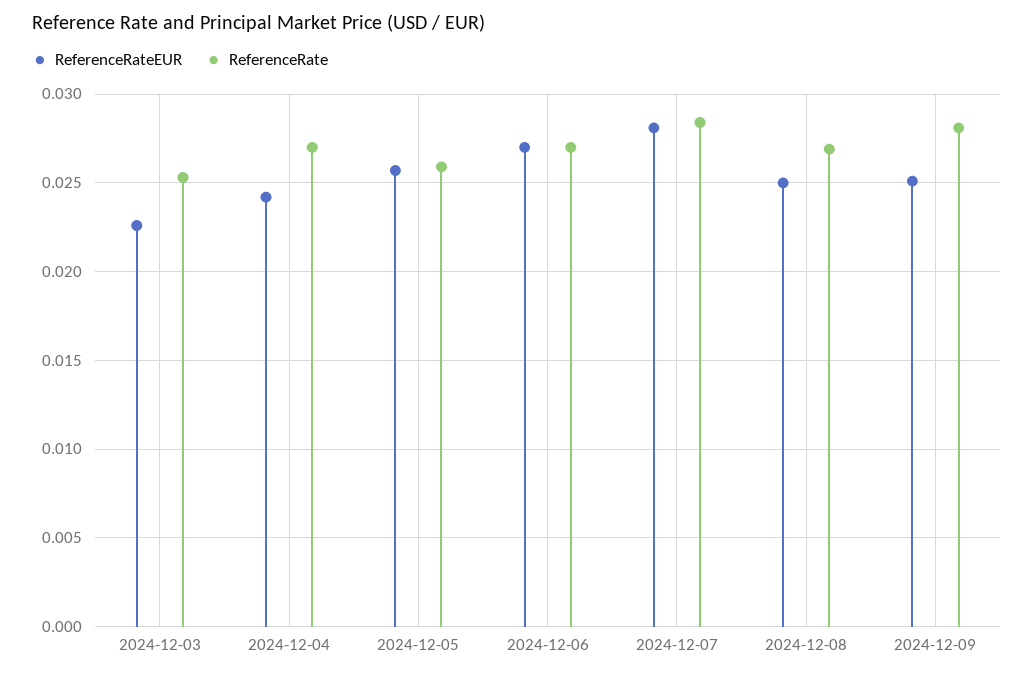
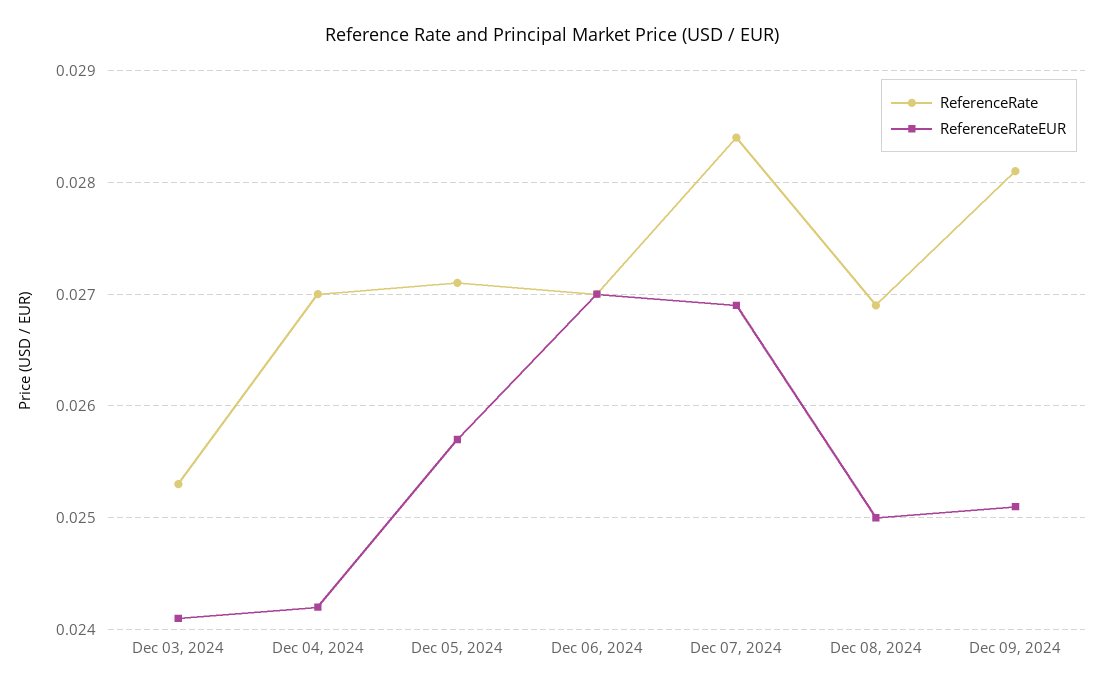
ReferenceRateEUR, 2024-12-03: 0.0225 -> 0.0241
ReferenceRate, 2024-12-05: 0.026 -> 0.0271
ReferenceRateEUR, 2024-12-07: 0.028 -> 0.0269

